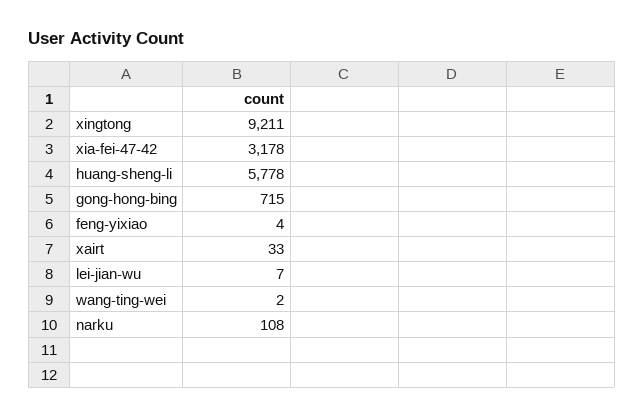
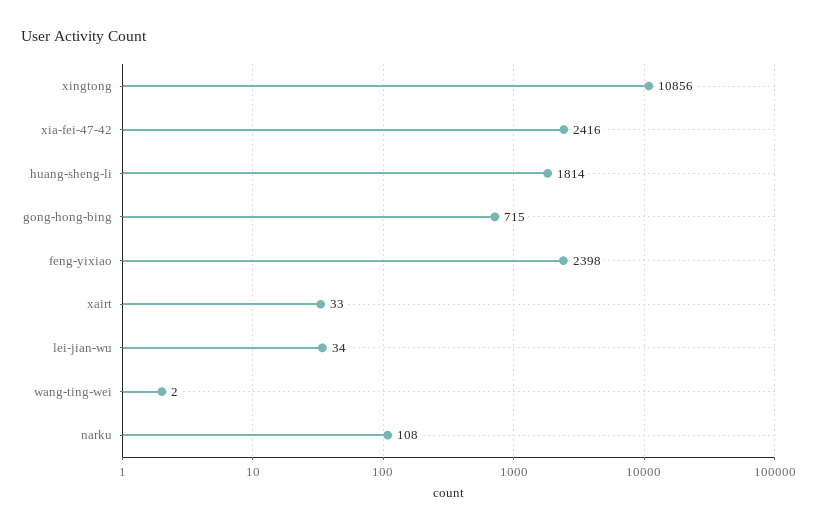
xingtong: 9211 -> 10856
xia-fei-47-42: 3178 -> 2416
huang-sheng-li: 5778 -> 1814
feng-yixiao: 4 -> 2398
lei-jian-wu: 7 -> 34

